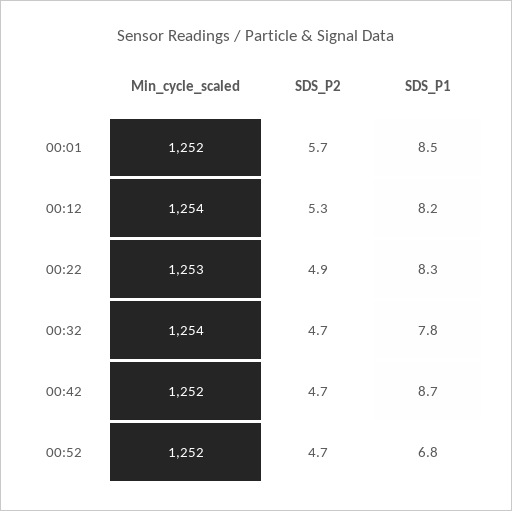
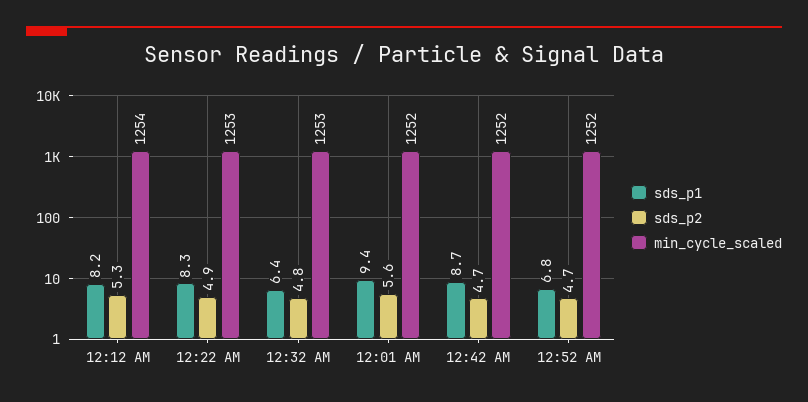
SDS_P2, 00:01: 5.7 -> 5.6
SDS_P1, 00:01: 8.5 -> 9.4
Min_cycle_scaled, 00:32: 1254 -> 1253
SDS_P2, 00:32: 4.7 -> 4.8
SDS_P1, 00:32: 7.8 -> 6.4

